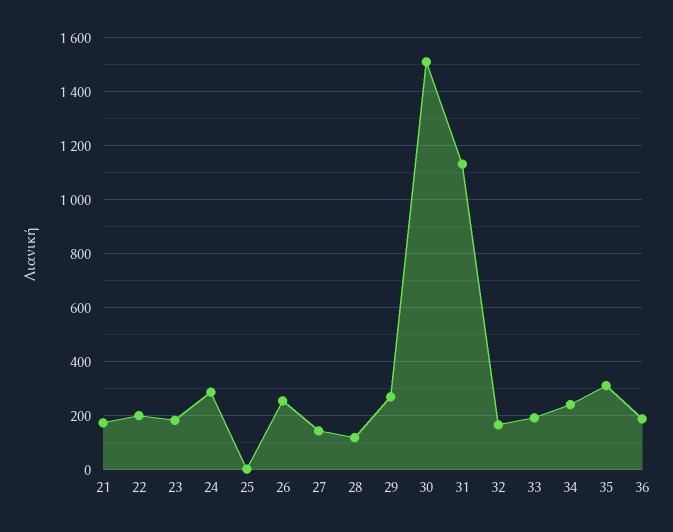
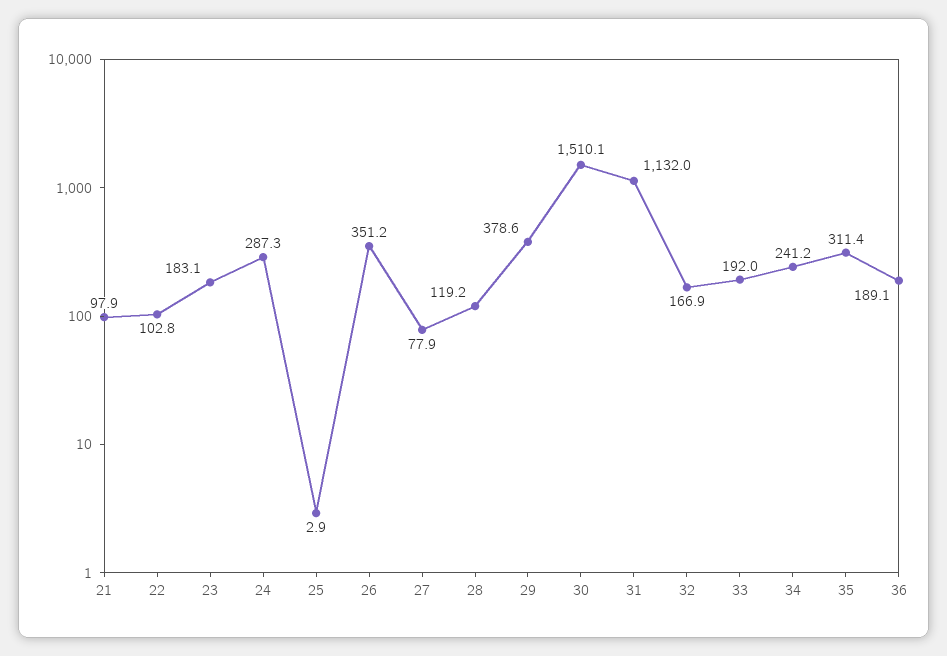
21: 175 -> 97.9
22: 200 -> 102.8
26: 250 -> 351.2
27: 150 -> 77.9
29: 275 -> 378.6

